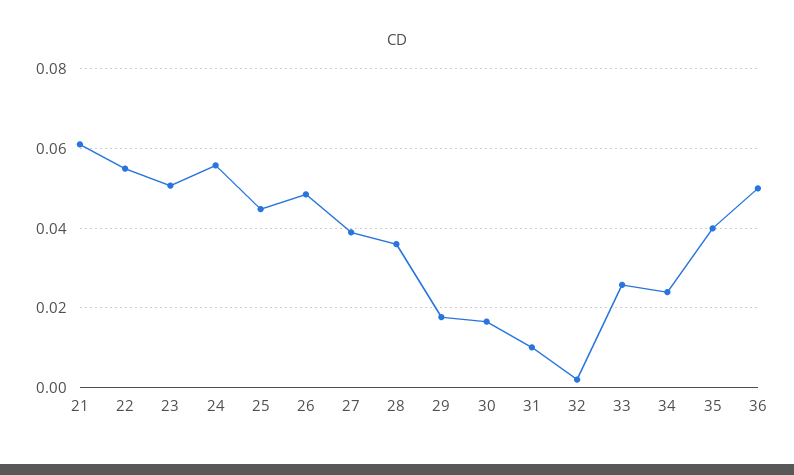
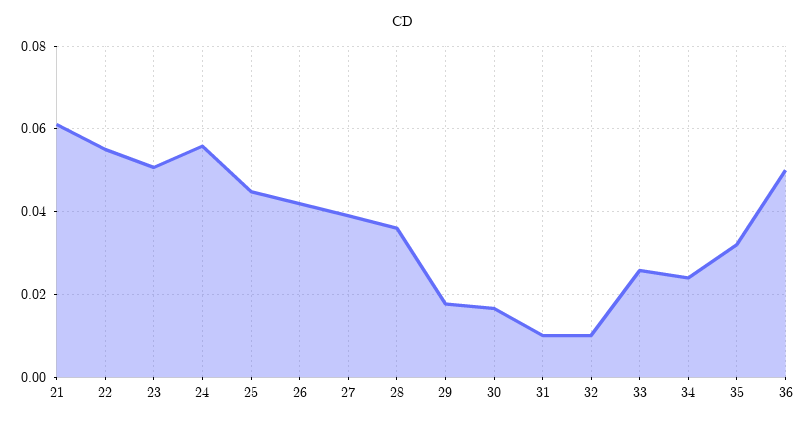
26: 0.048 -> 0.042
32: 0.002 -> 0.01
35: 0.04 -> 0.032

